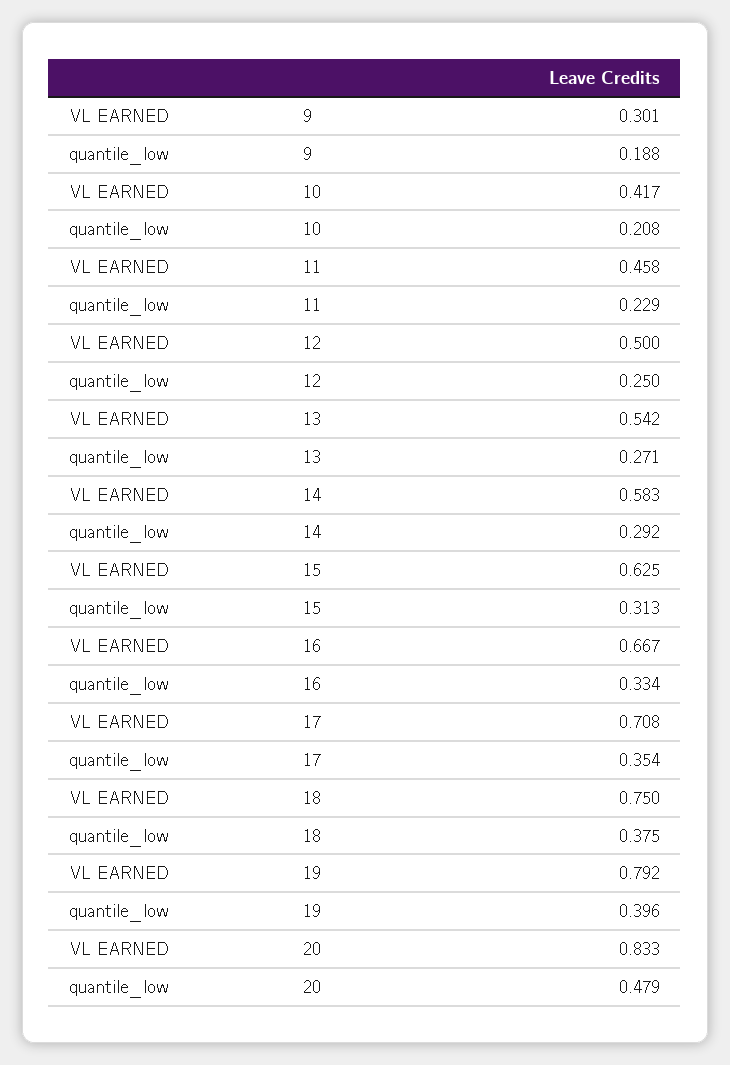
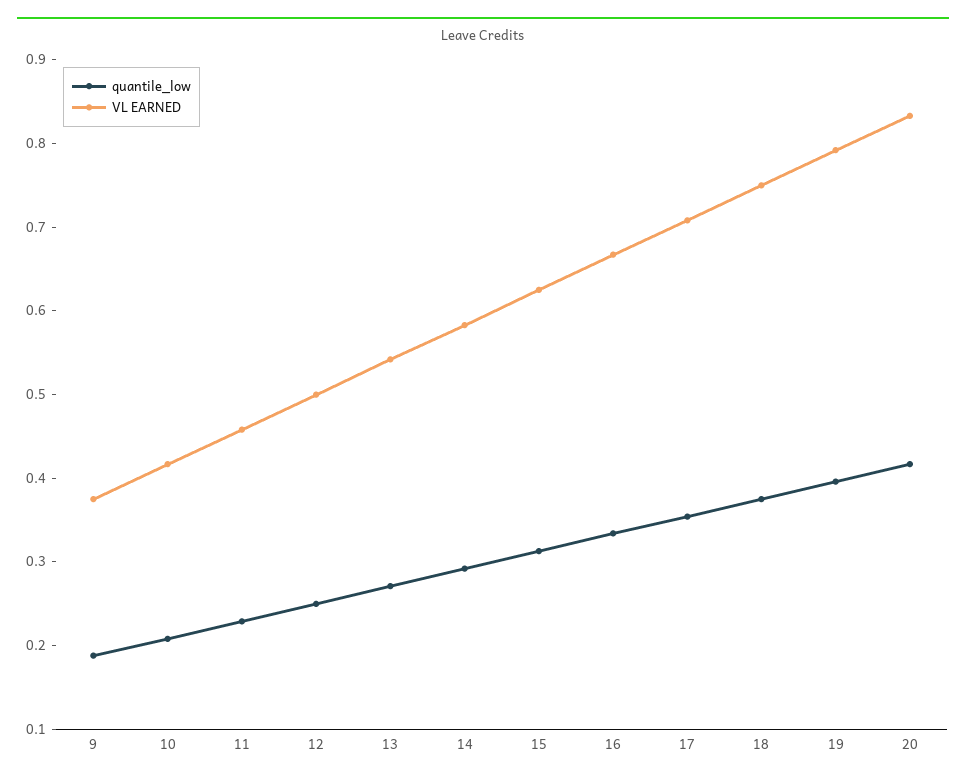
VL EARNED, 9: 0.301 -> 0.38
quantile_low, 20: 0.479 -> 0.42

